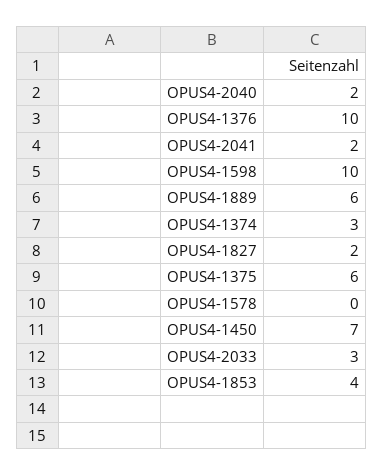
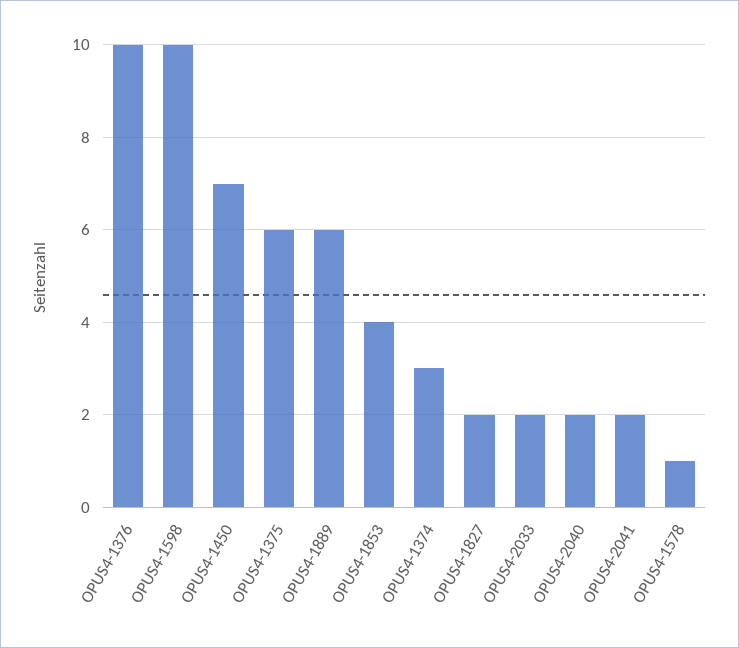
OPUS4-1578: 0 -> 1
OPUS4-2033: 3 -> 2

